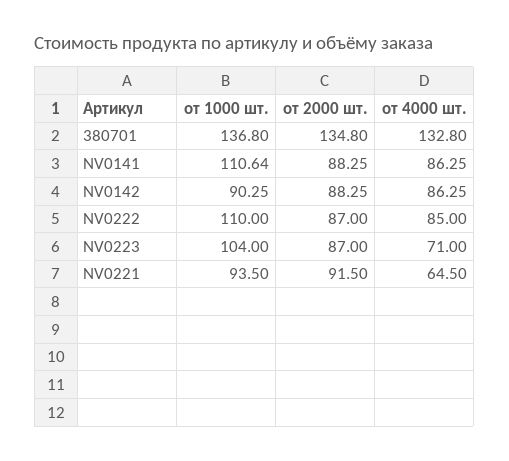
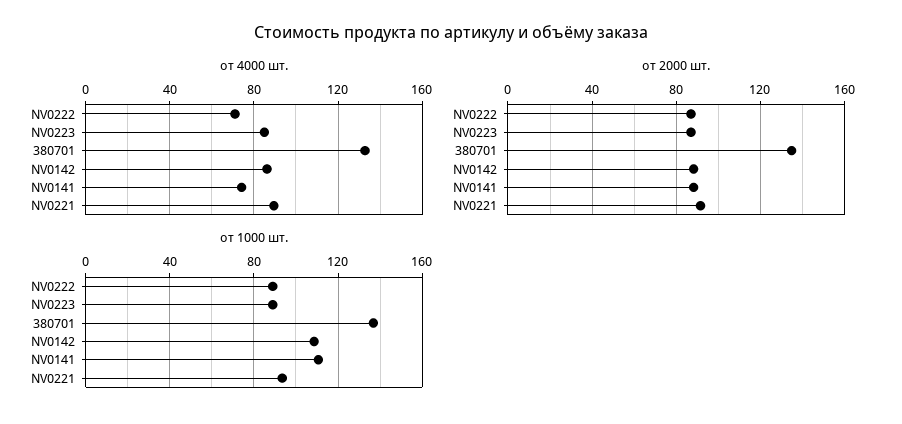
от 4000 шт., NV0141: 86.25 -> 75
от 1000 шт., NV0142: 90.25 -> 110
от 1000 шт., NV0222: 110 -> 90
от 4000 шт., NV0222: 85 -> 70
от 1000 шт., NV0223: 104 -> 90
от 4000 шт., NV0223: 71 -> 85
от 4000 шт., NV0221: 64.5 -> 90

